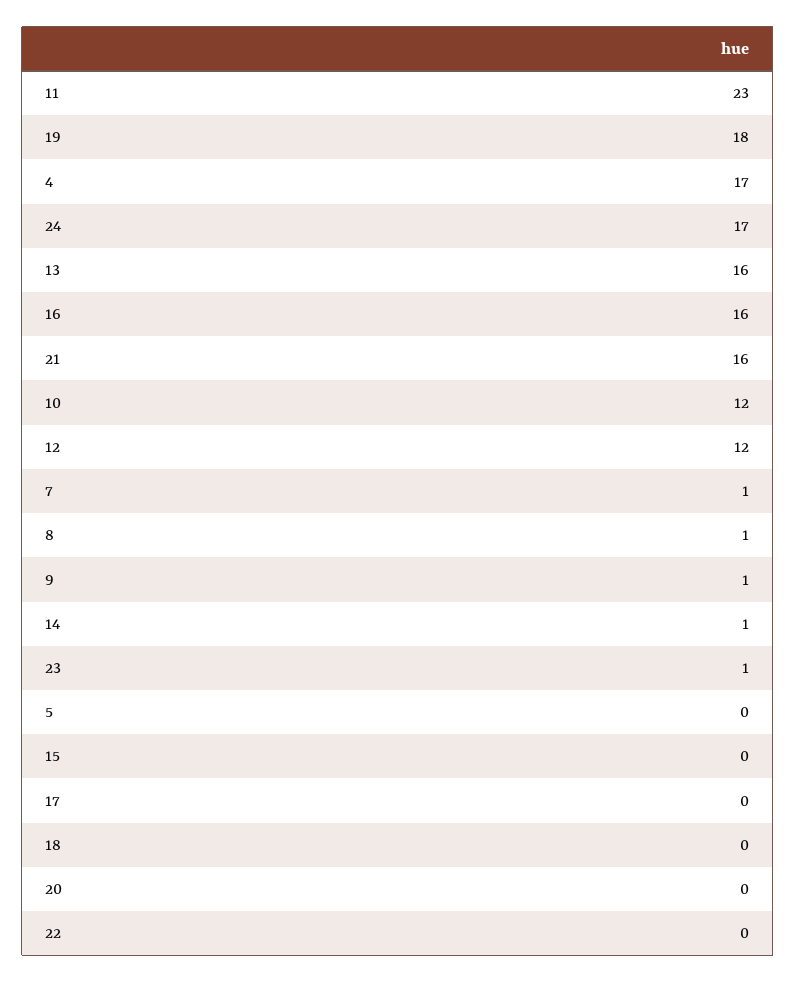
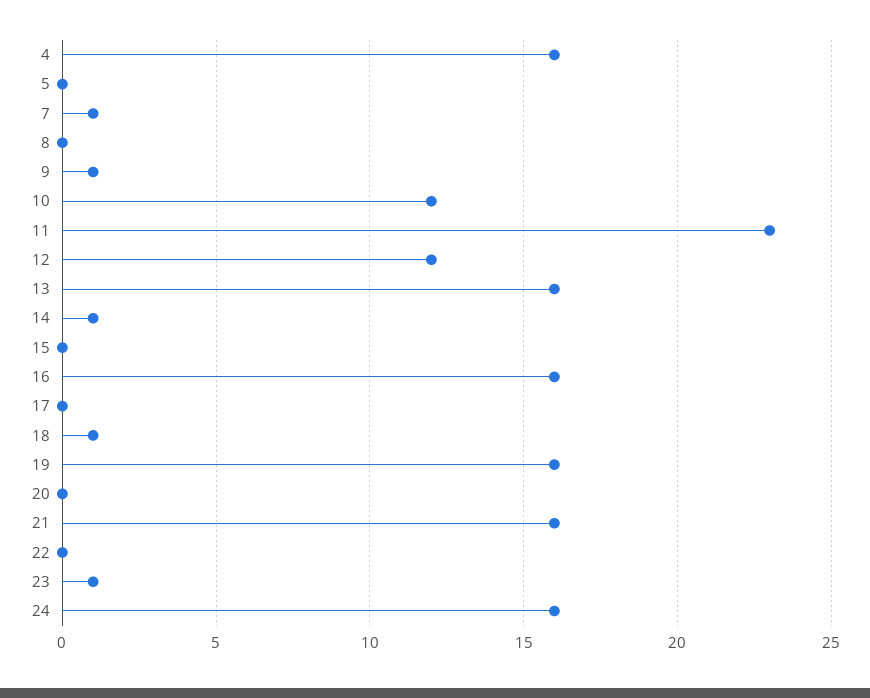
19: 18 -> 16
4: 17 -> 16
24: 17 -> 16
8: 1 -> 0
18: 0 -> 1

